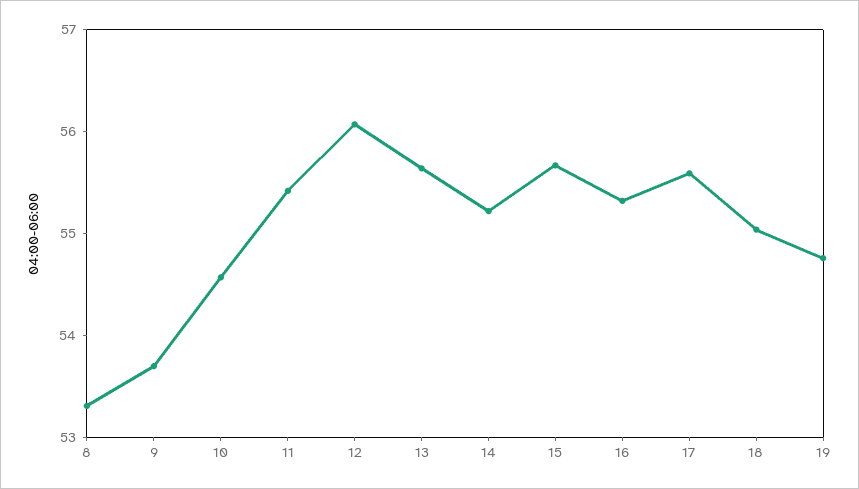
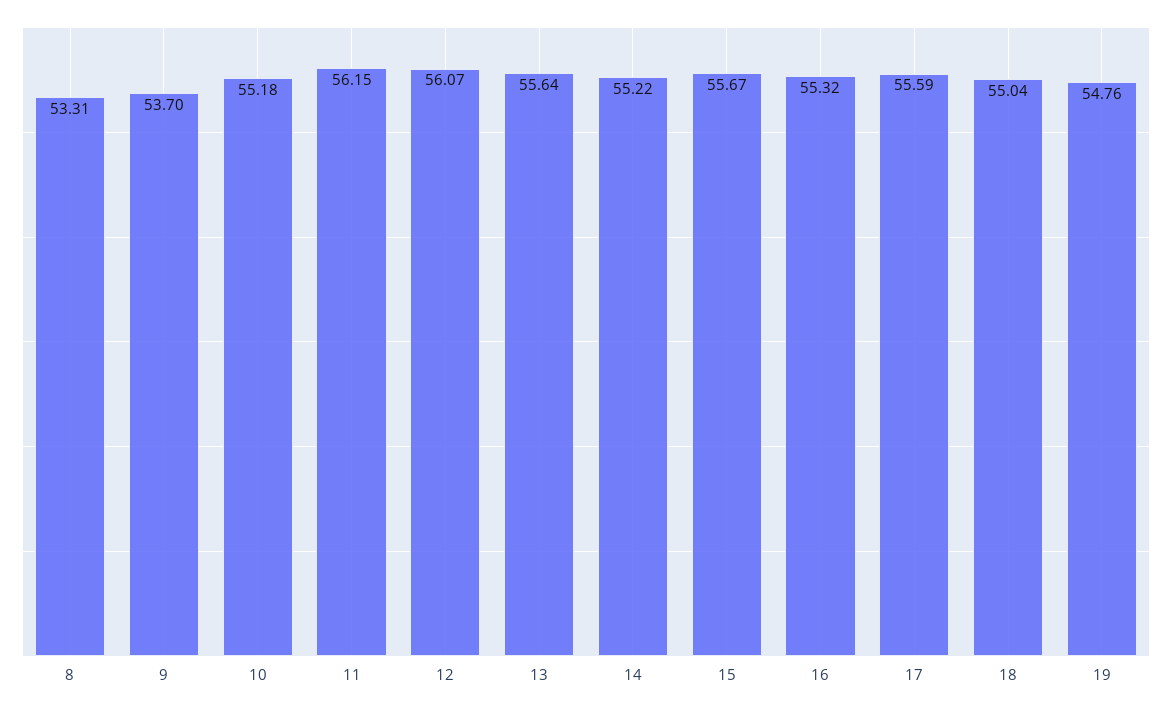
10: 54.6 -> 55.18
11: 55.4 -> 56.15

